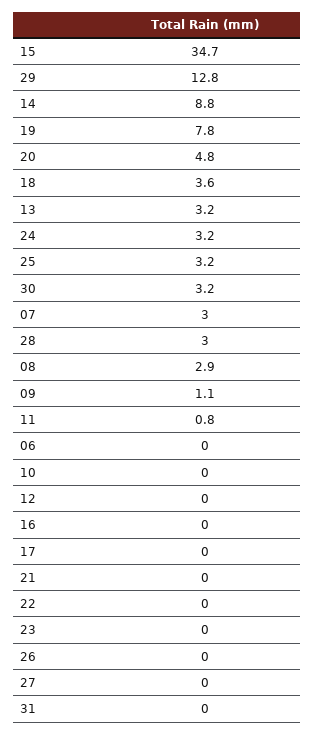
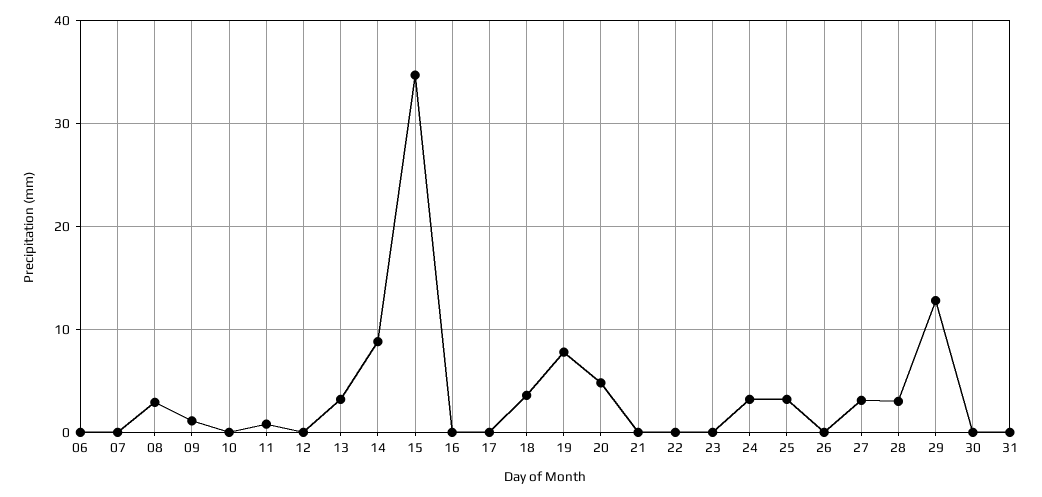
30: 3.2 -> 0
07: 3 -> 0
27: 0 -> 3

